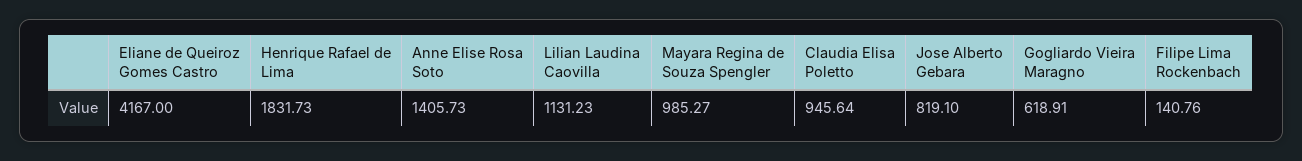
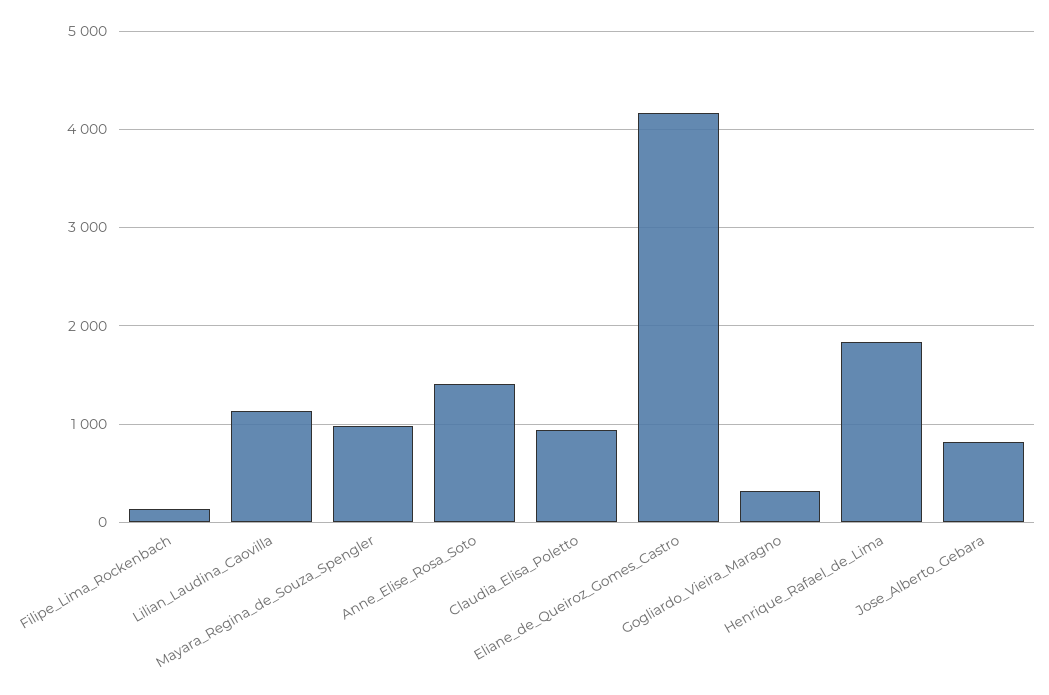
Gogliardo Vieira Maragno: 618.91 -> 300

